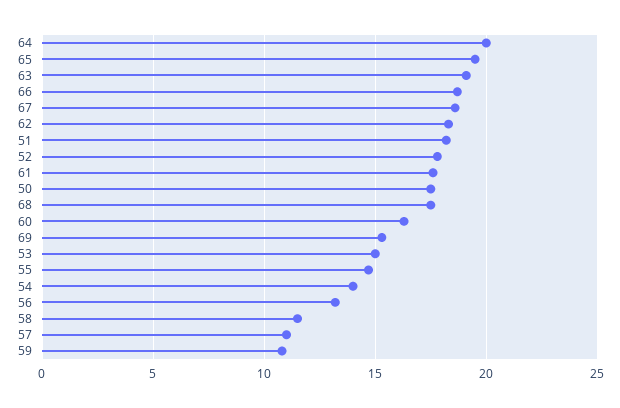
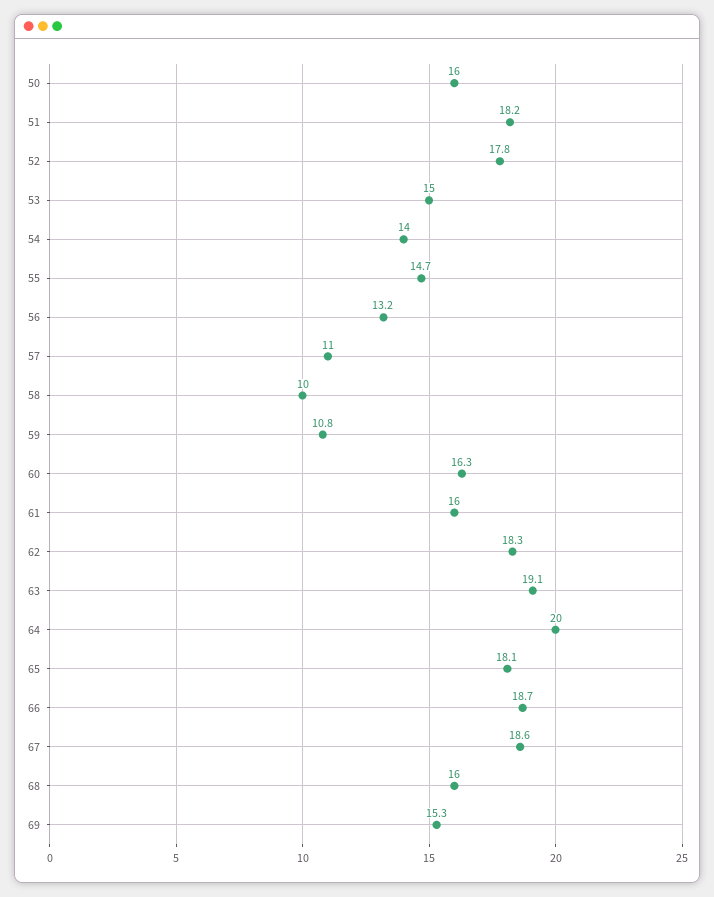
65: 19.5 -> 18.1
61: 17.5 -> 16
50: 17.5 -> 16
68: 17.5 -> 16
58: 11.5 -> 10

